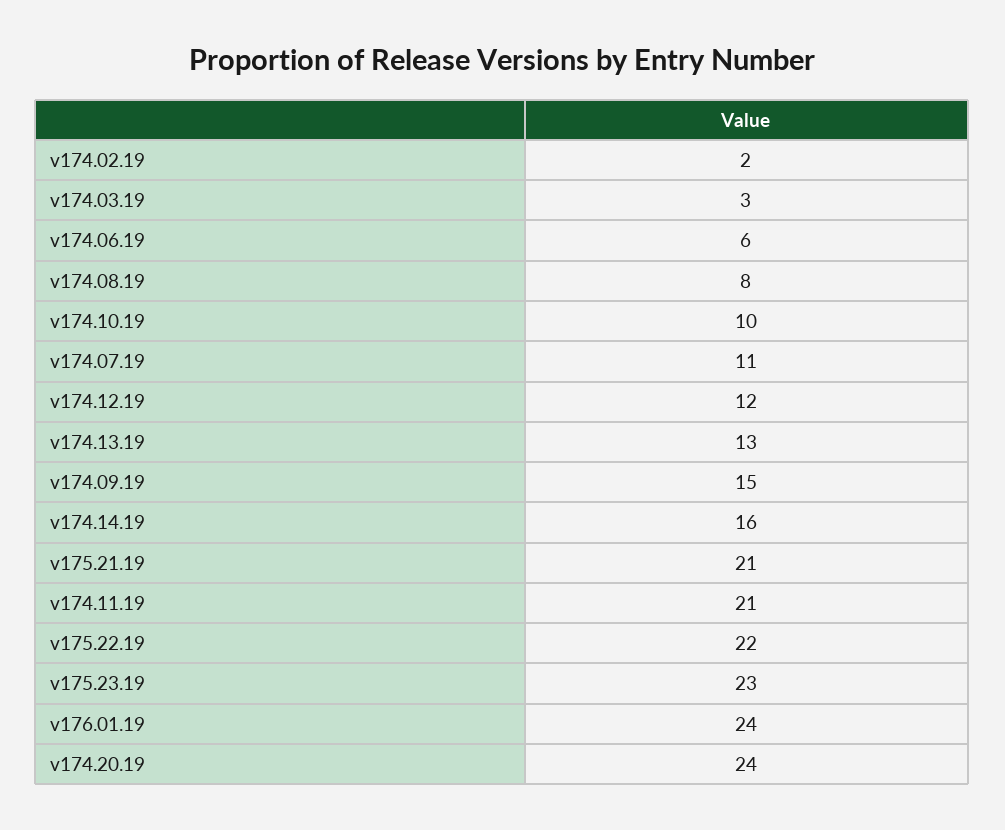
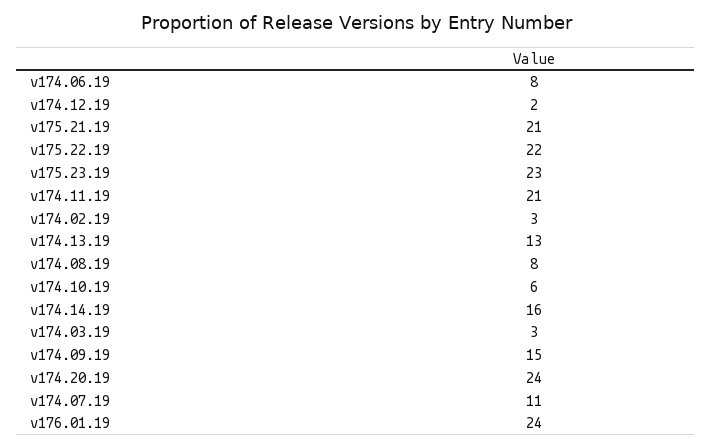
v174.02.19: 2 -> 3
v174.06.19: 6 -> 8
v174.10.19: 10 -> 6
v174.12.19: 12 -> 2

